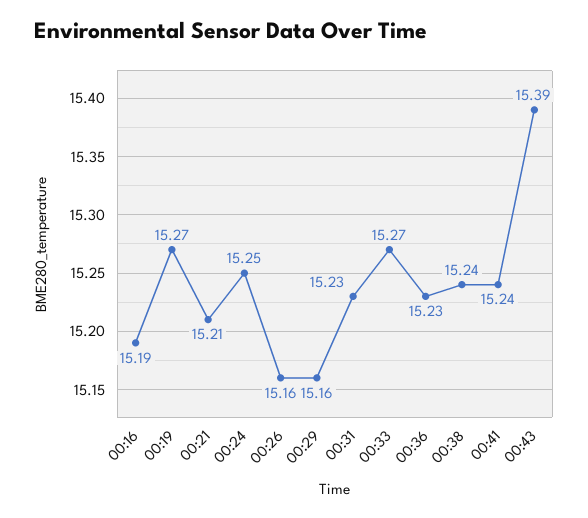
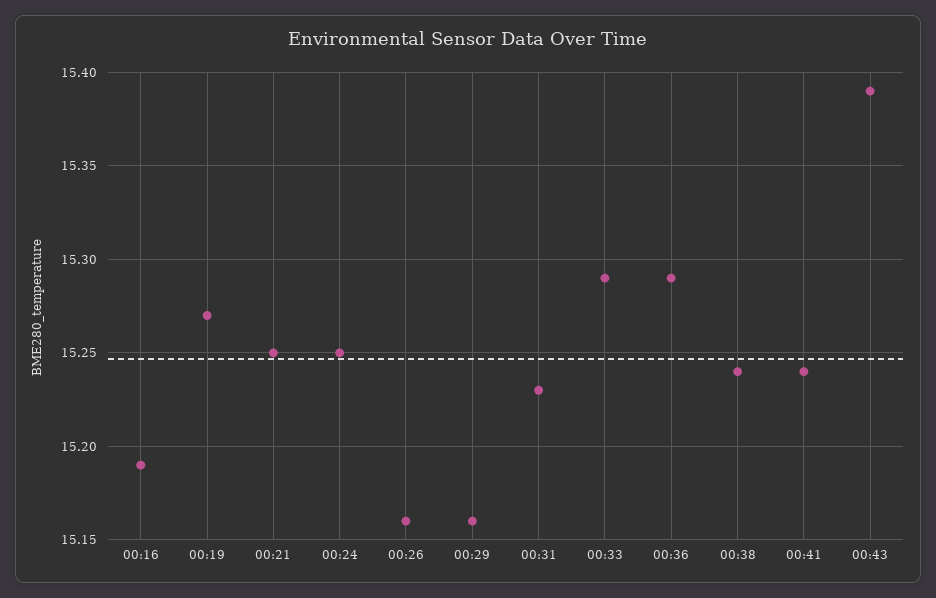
00:21: 15.21 -> 15.25
00:33: 15.27 -> 15.29
00:36: 15.23 -> 15.29

